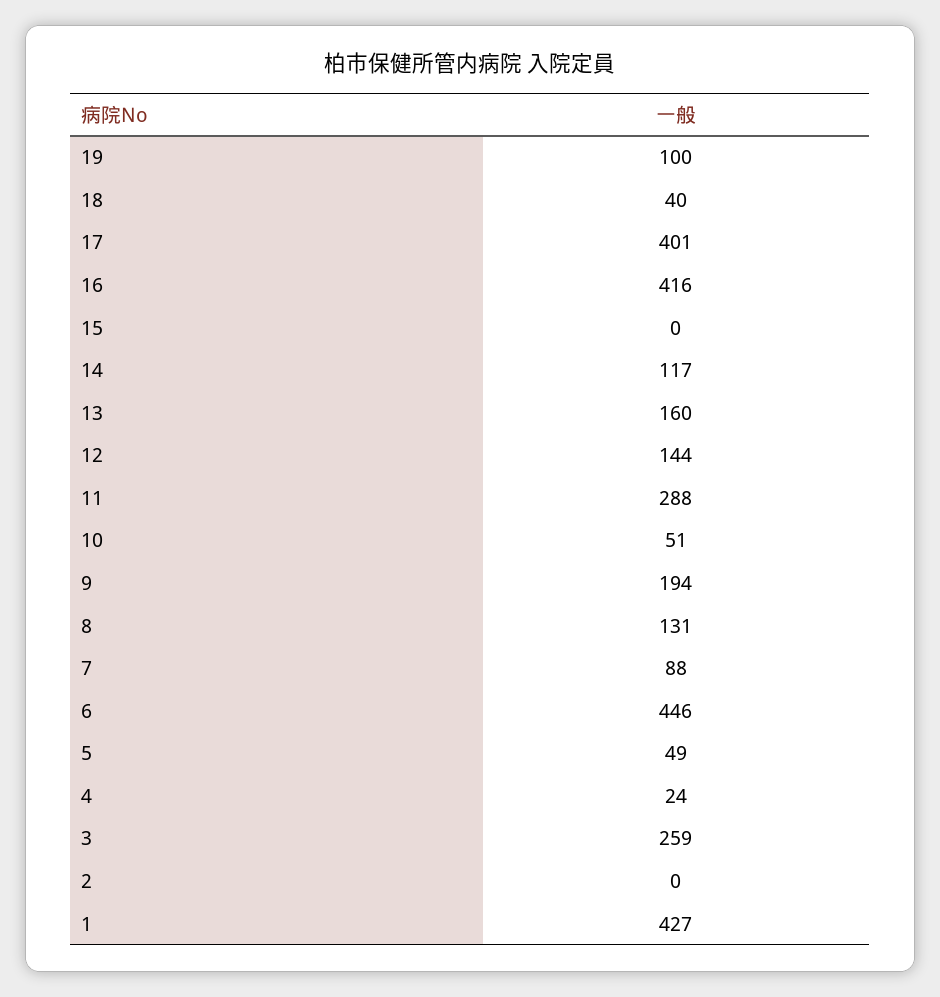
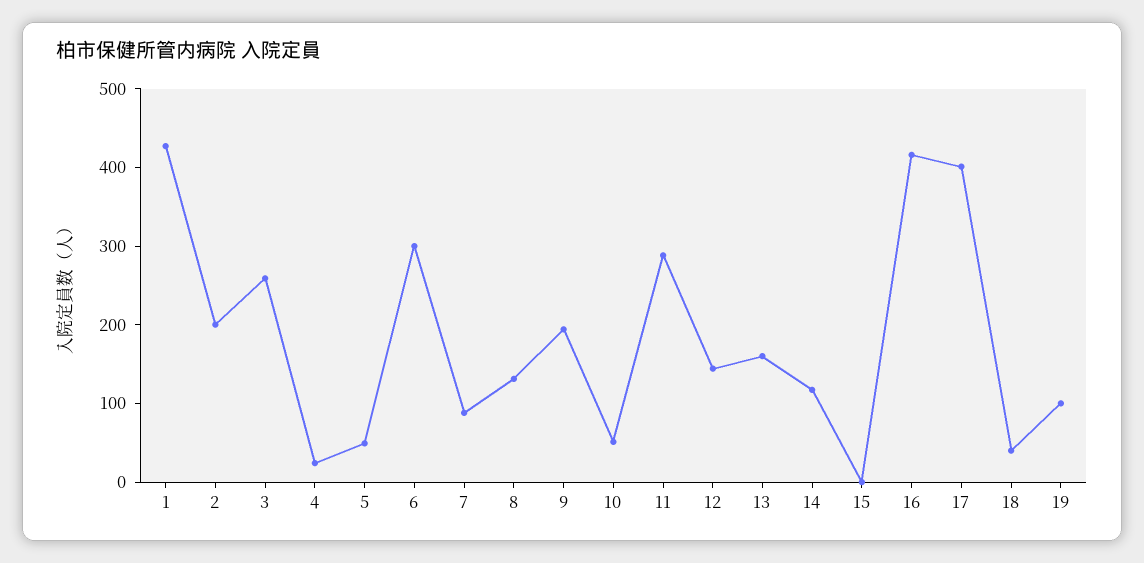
6: 446 -> 300
2: 0 -> 200

